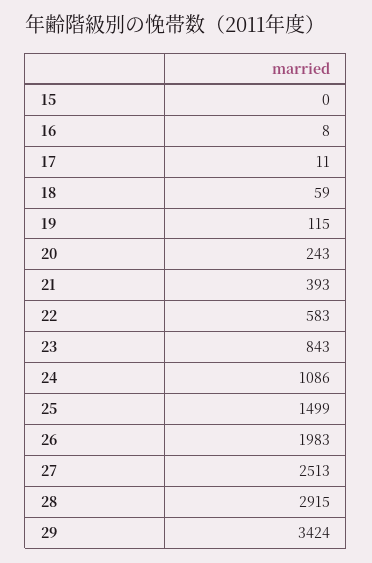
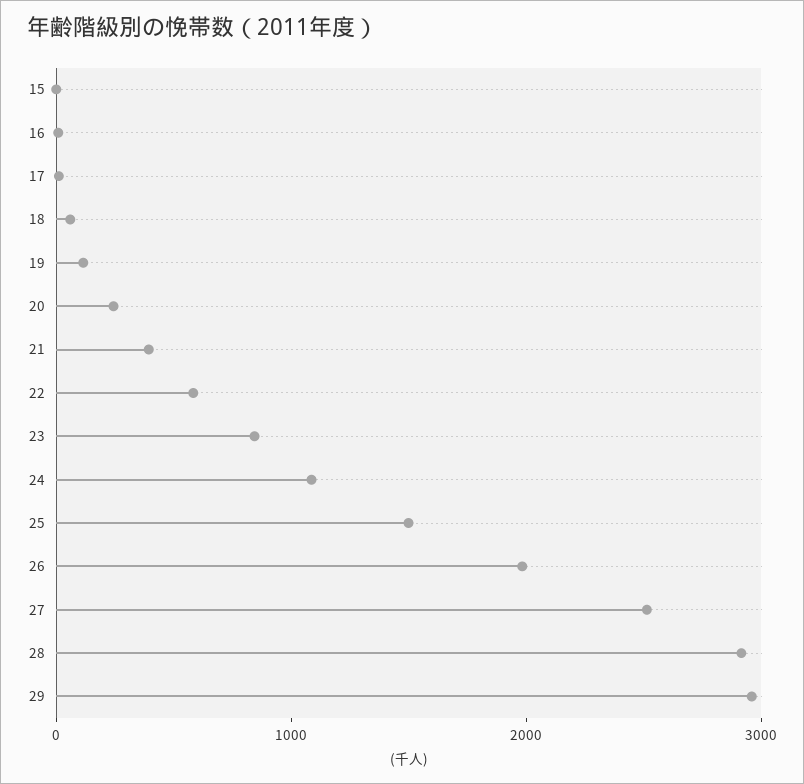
29: 3424 -> 3000

